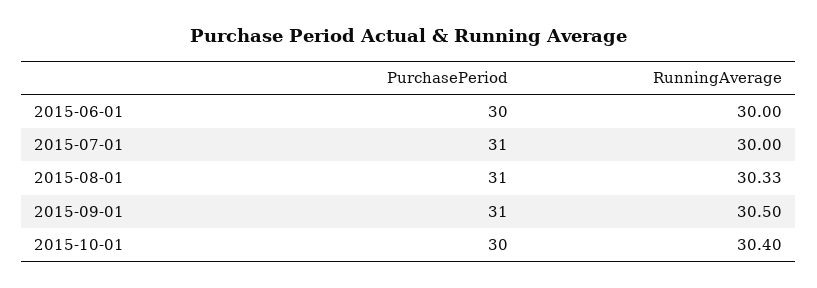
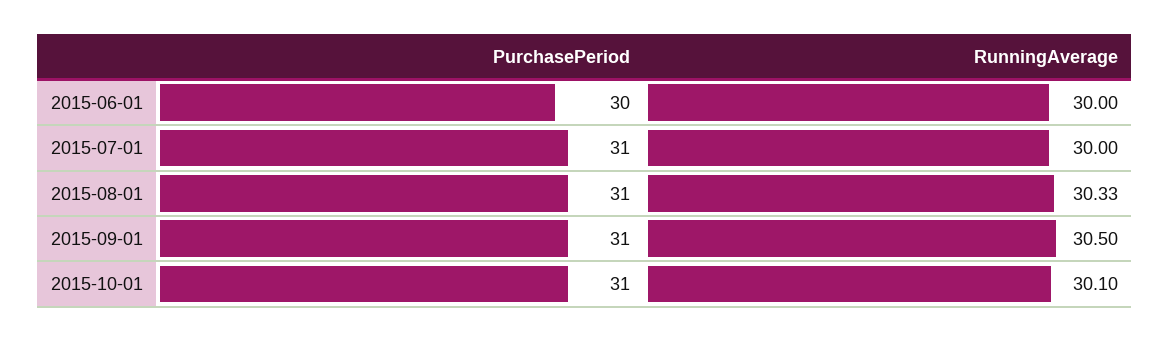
PurchasePeriod, 2015-10-01: 30 -> 31
RunningAverage, 2015-10-01: 30.4 -> 30.1

